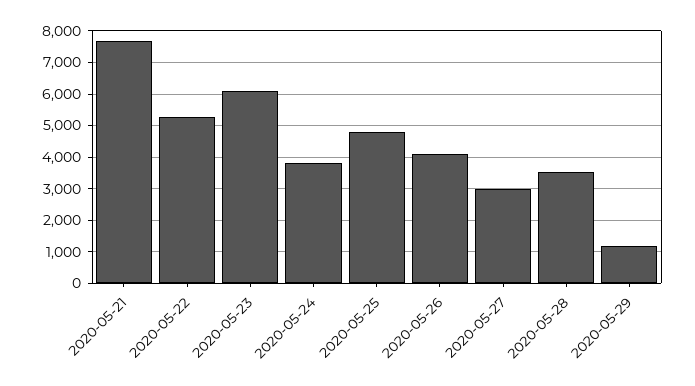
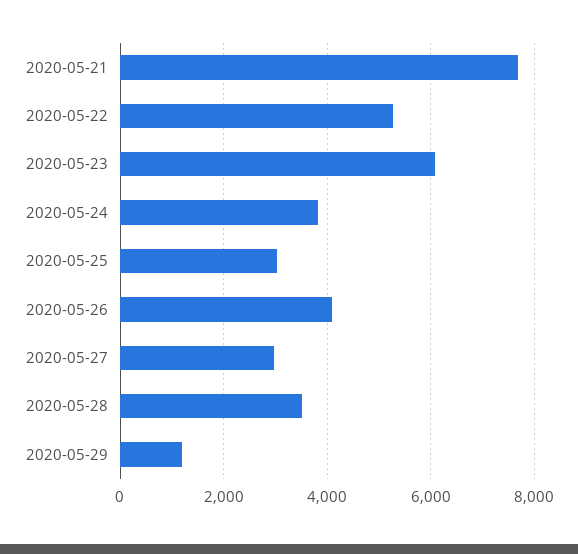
2020-05-25: 4800 -> 3000

